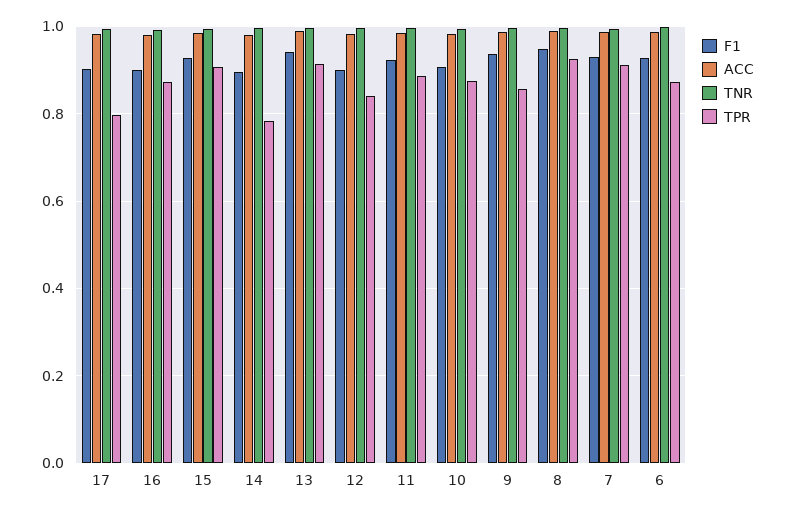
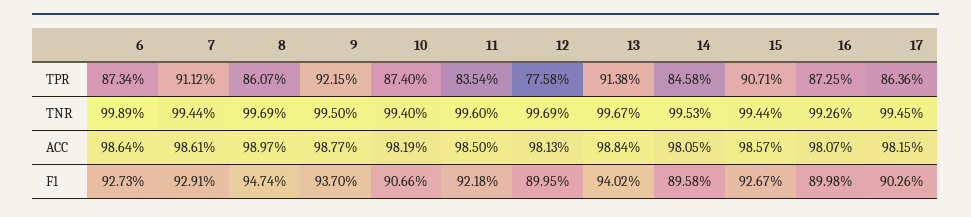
TPR, 17: 0.8 -> 0.8636
TPR, 14: 0.78 -> 0.8458
TPR, 12: 0.84 -> 0.7758
TPR, 11: 0.88 -> 0.8354
TPR, 9: 0.86 -> 0.9215
TPR, 8: 0.92 -> 0.8607

